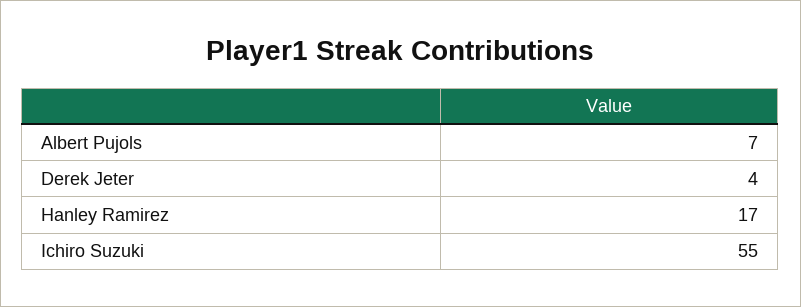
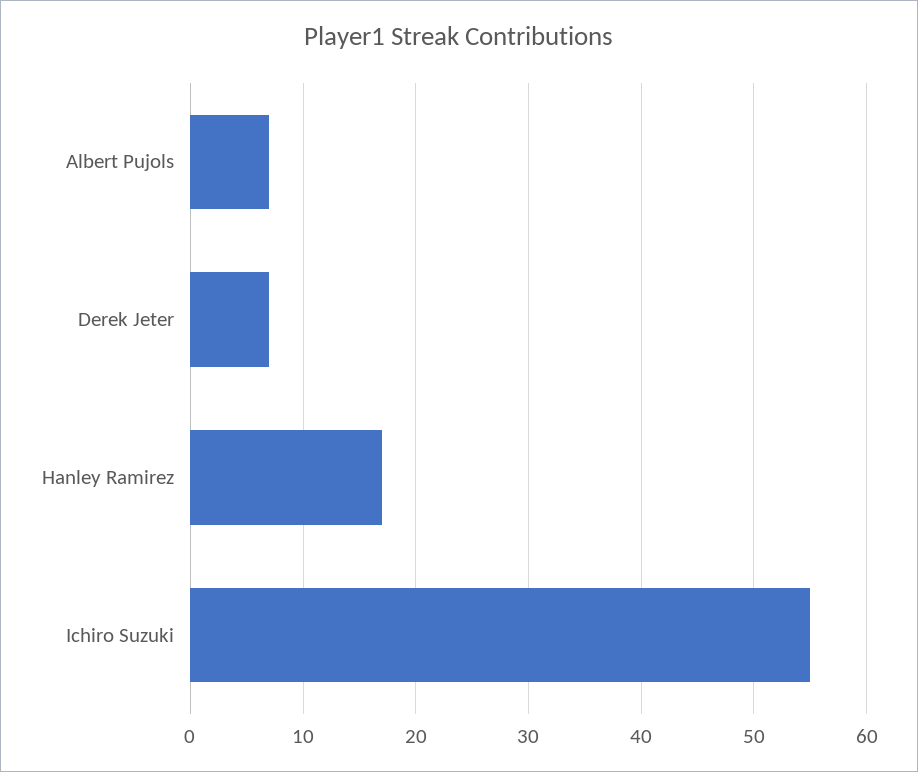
Derek Jeter: 4 -> 7

